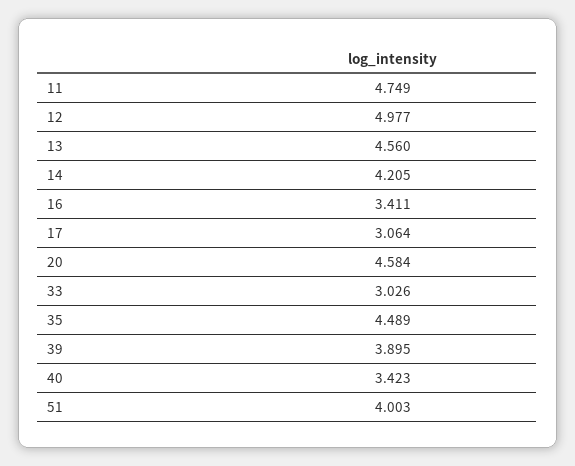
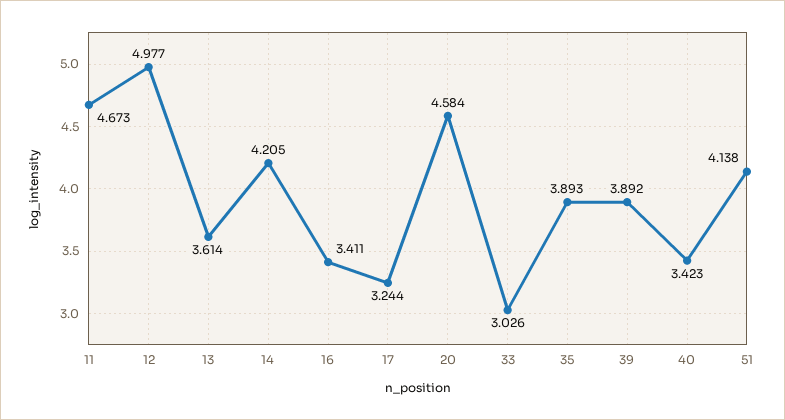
11: 4.749 -> 4.673
13: 4.56 -> 3.614
17: 3.064 -> 3.244
35: 4.489 -> 3.893
39: 3.895 -> 3.892
51: 4.003 -> 4.138

